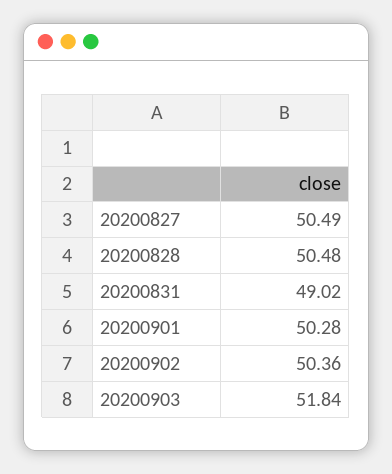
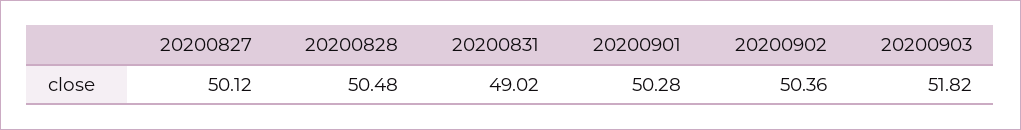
20200827: 50.49 -> 50.12
20200903: 51.84 -> 51.82

